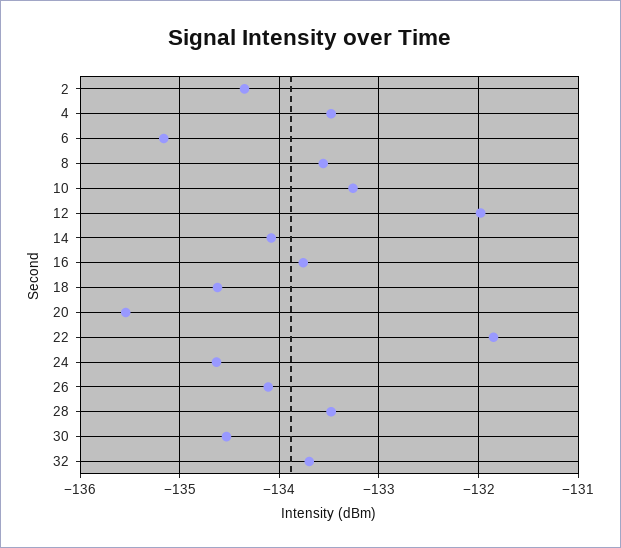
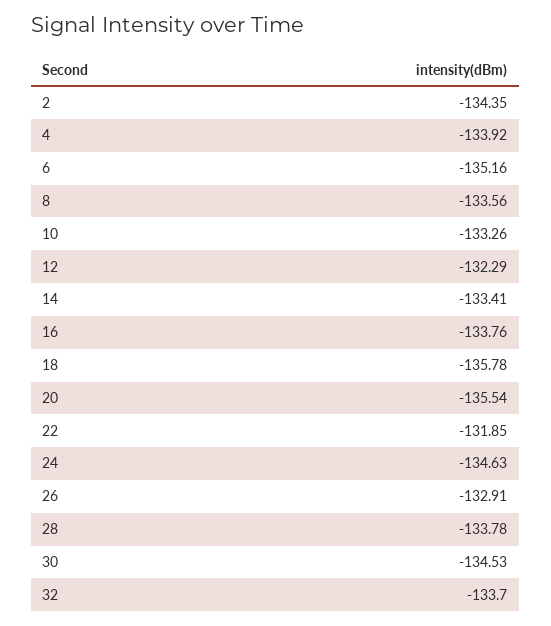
4: -133.5 -> -133.92
12: -132 -> -132.29
14: -134.1 -> -133.41
18: -134.6 -> -135.78
26: -134.1 -> -132.91
28: -133.5 -> -133.78

